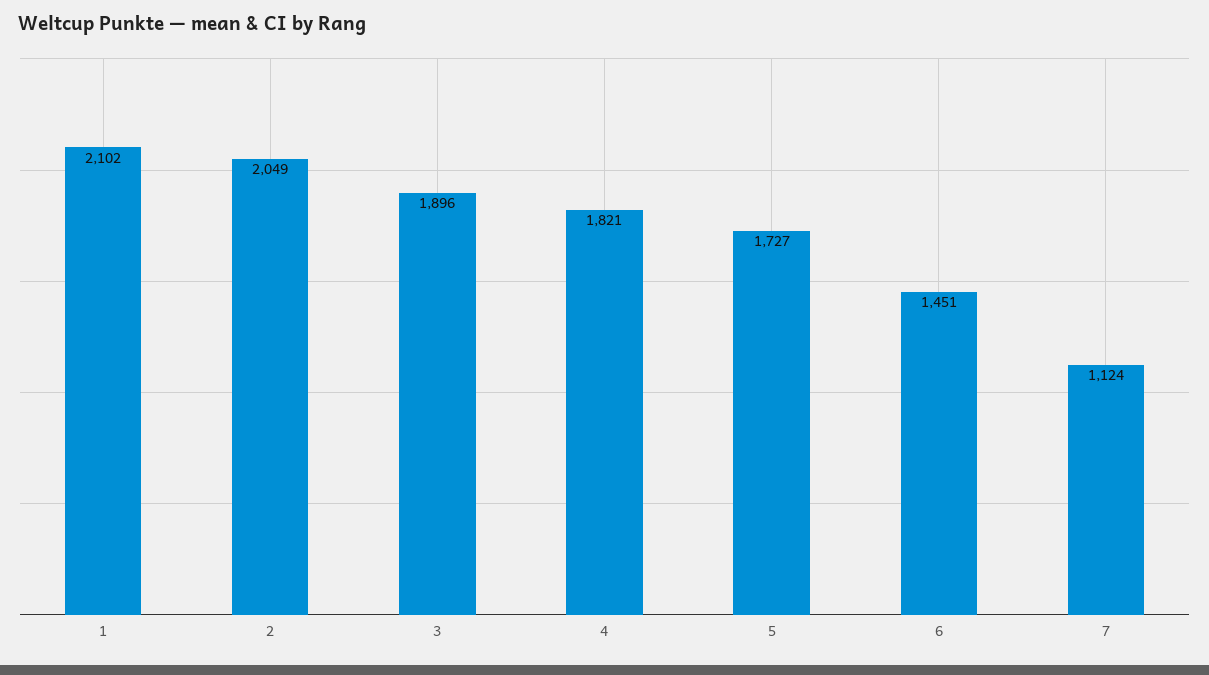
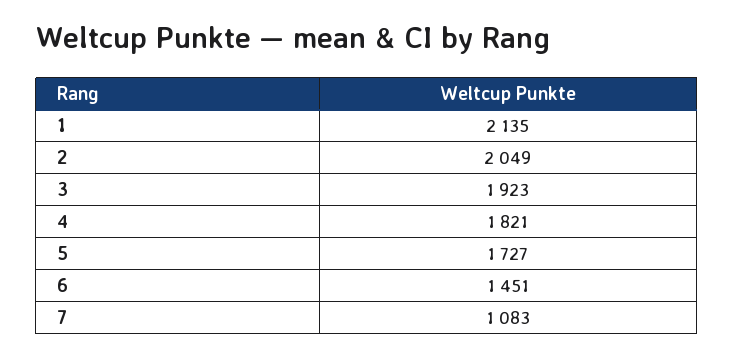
1: 2102 -> 2135
3: 1896 -> 1923
7: 1124 -> 1083

